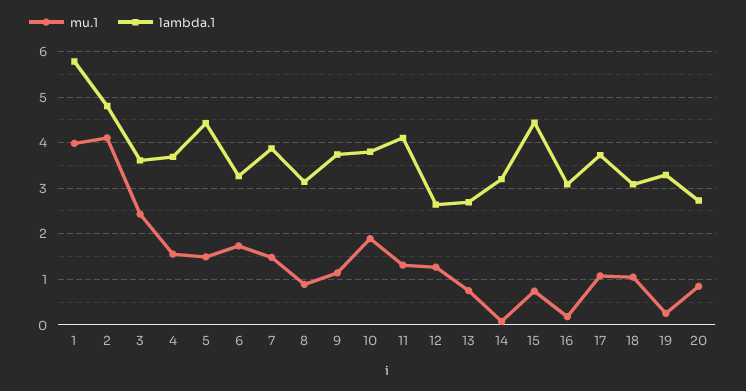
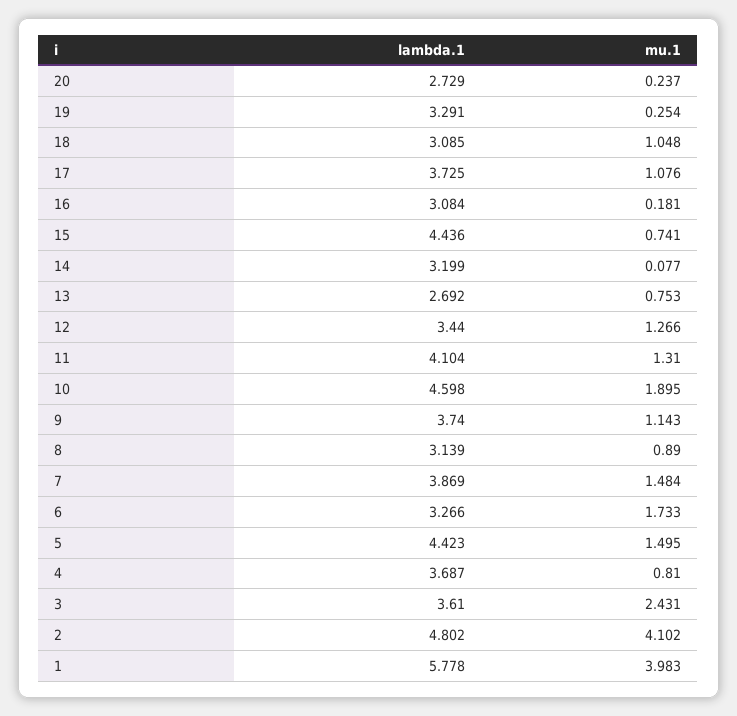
mu.1, 4: 1.6 -> 0.81
lambda.1, 10: 3.8 -> 4.598
lambda.1, 12: 2.6 -> 3.44
mu.1, 20: 0.8 -> 0.237

